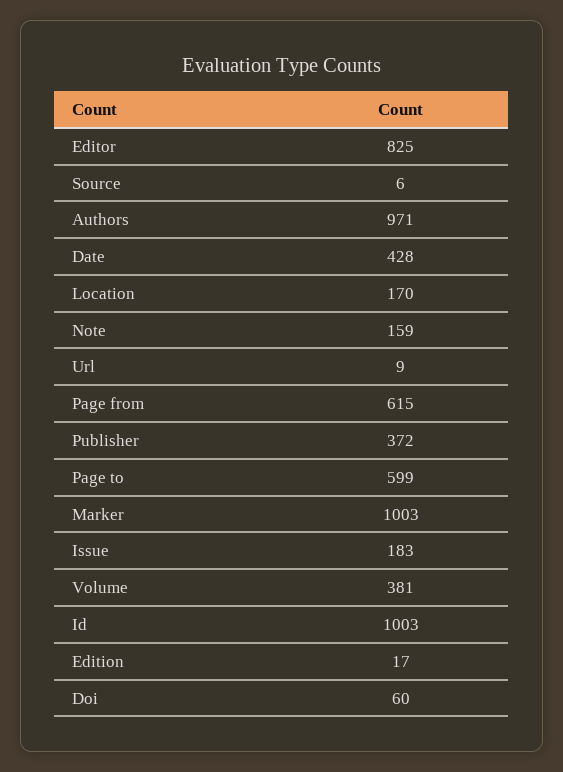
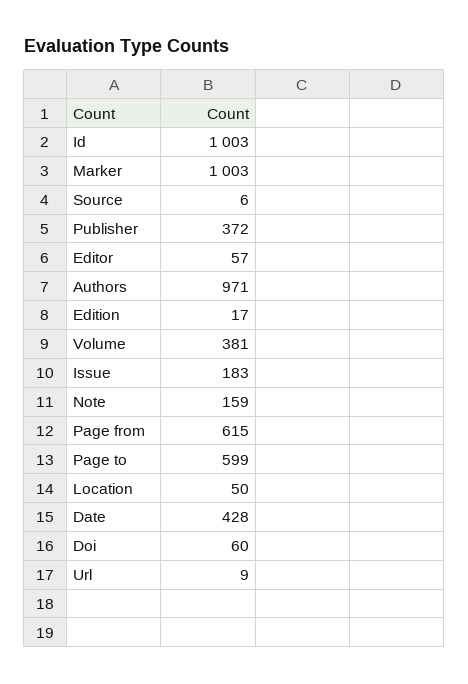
Editor: 825 -> 57
Location: 170 -> 50

